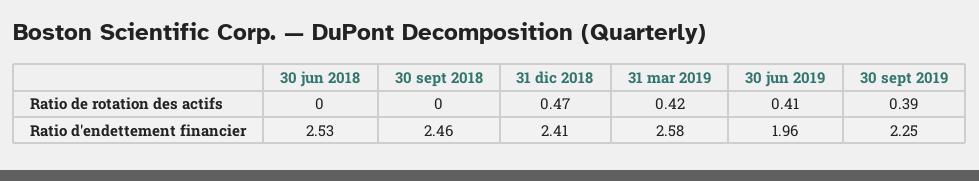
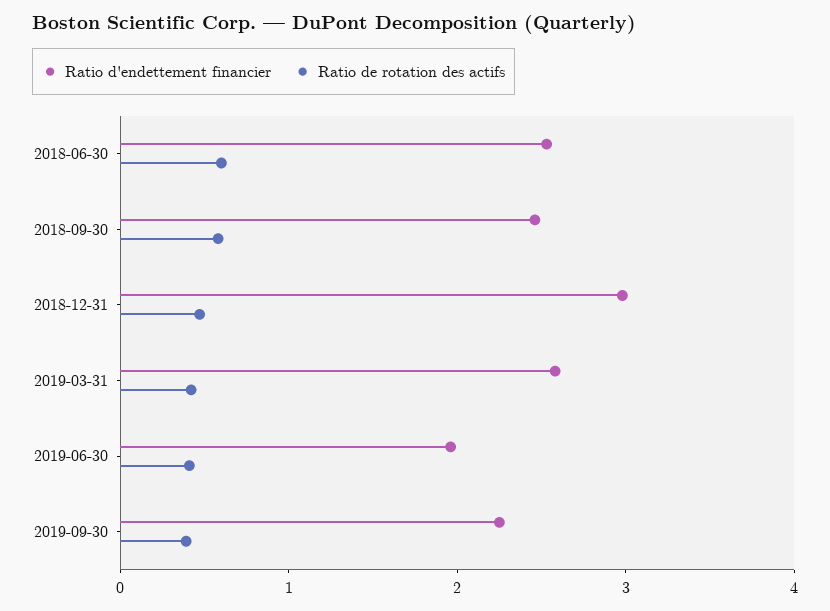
Ratio de rotation des actifs, 30 jun 2018: 0 -> 0.6
Ratio de rotation des actifs, 30 sept 2018: 0 -> 0.6
Ratio d'endettement financier, 31 dic 2018: 2.41 -> 3

